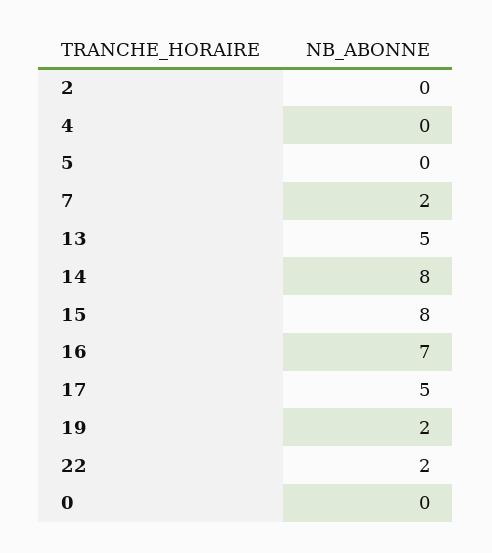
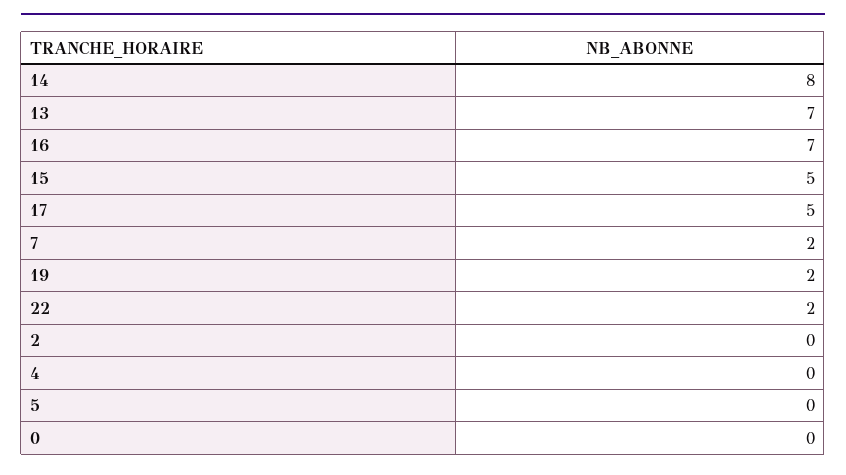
13: 5 -> 7
15: 8 -> 5

